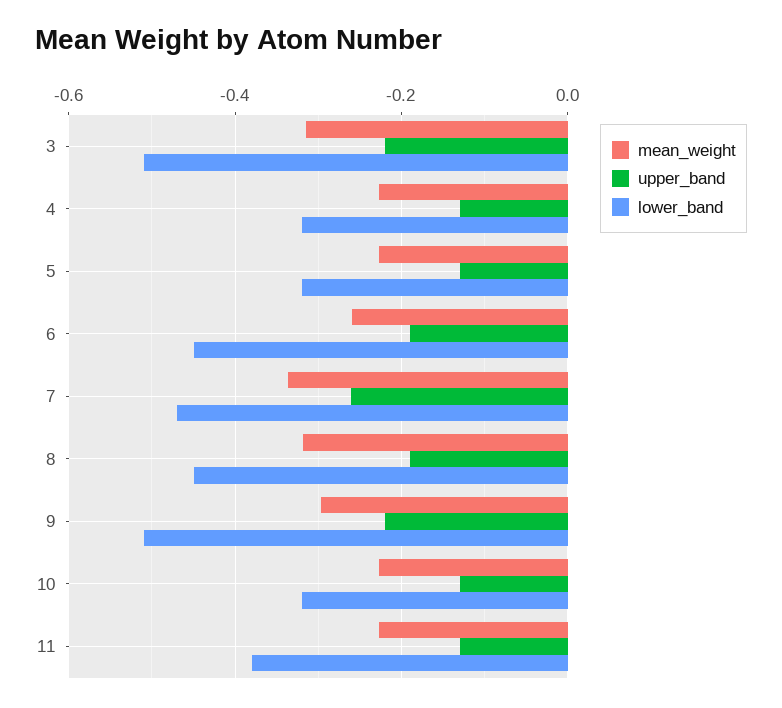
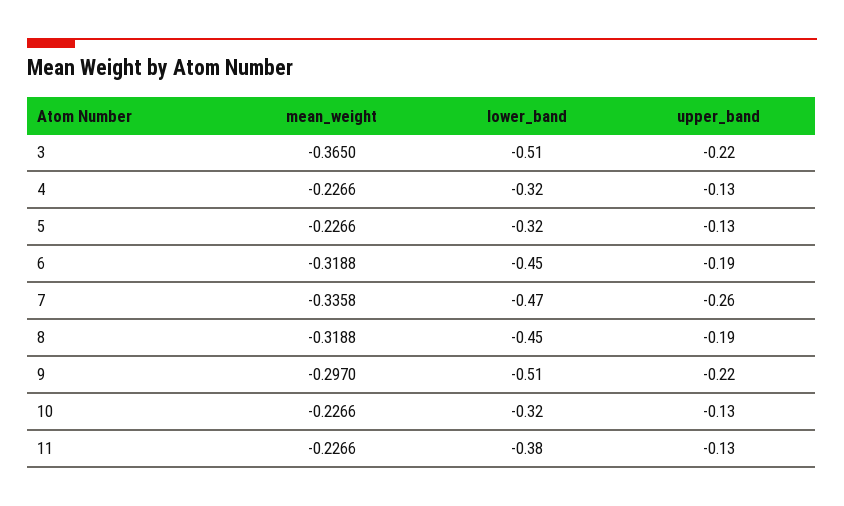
mean_weight, 3: -0.32 -> -0.365
mean_weight, 6: -0.26 -> -0.3188

